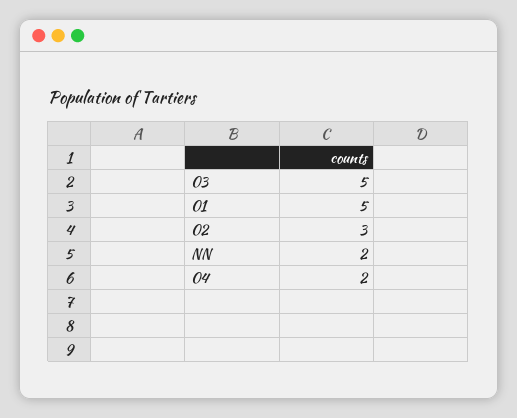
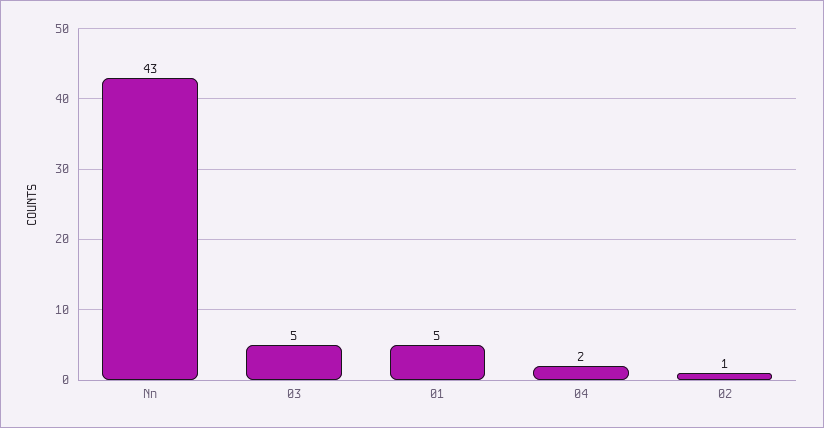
02: 3 -> 1
NN: 2 -> 43

